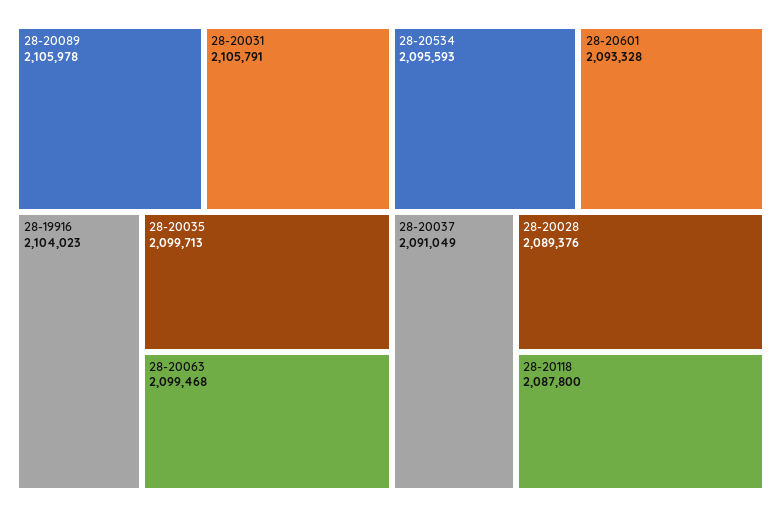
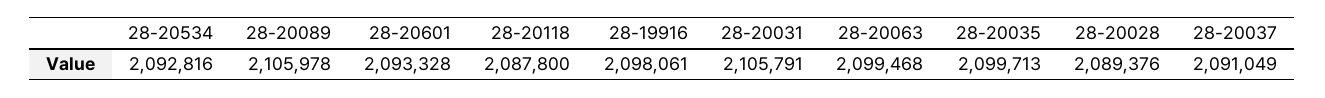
28-19916: 2104023 -> 2098061
28-20534: 2095593 -> 2092816

